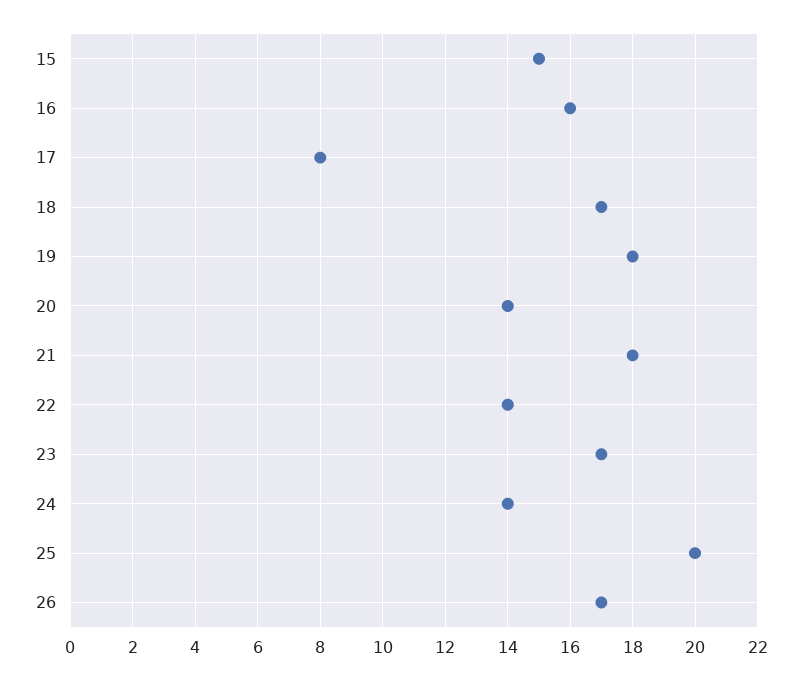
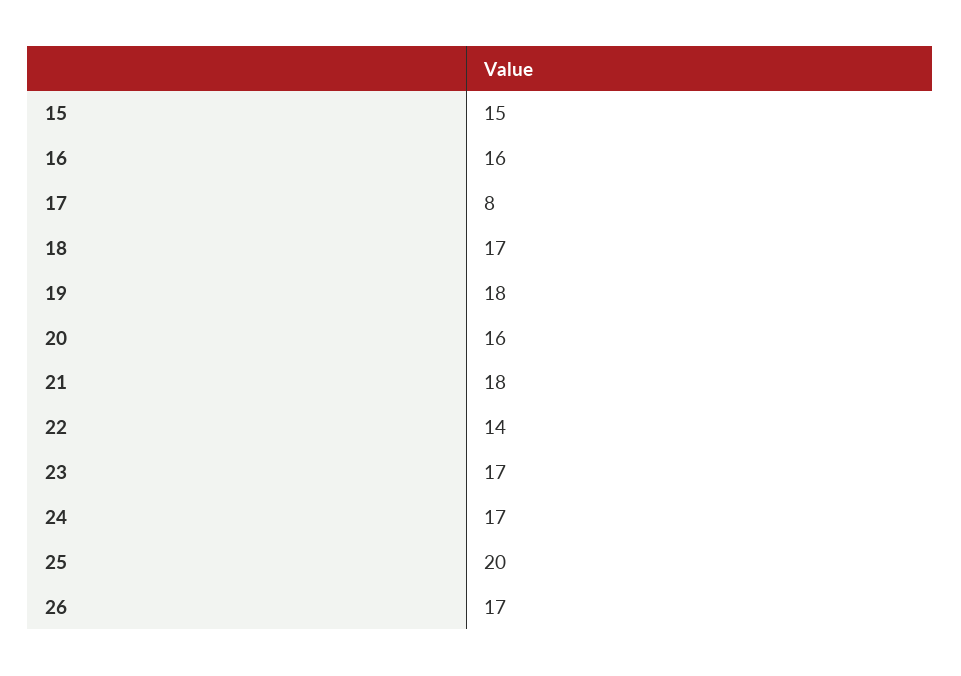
20: 14 -> 16
24: 14 -> 17

